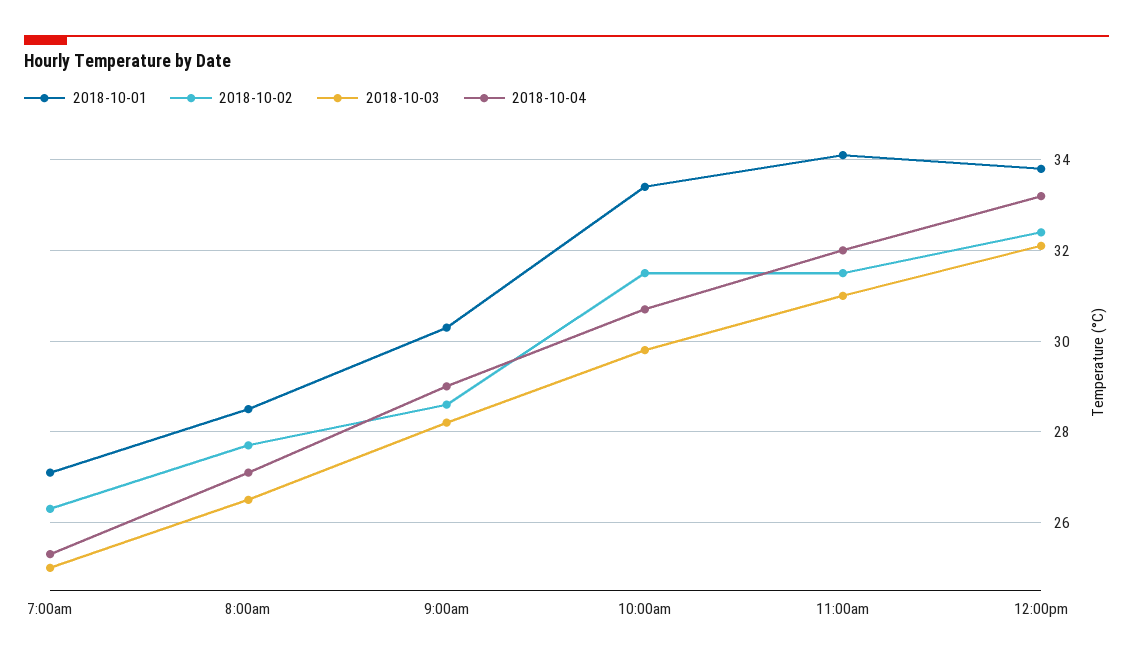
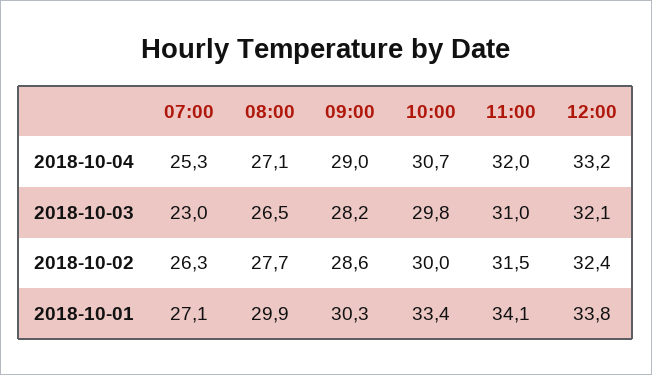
2018-10-03, 7:00am: 25 -> 23
2018-10-01, 8:00am: 28.5 -> 29.9
2018-10-02, 10:00am: 31.5 -> 30

